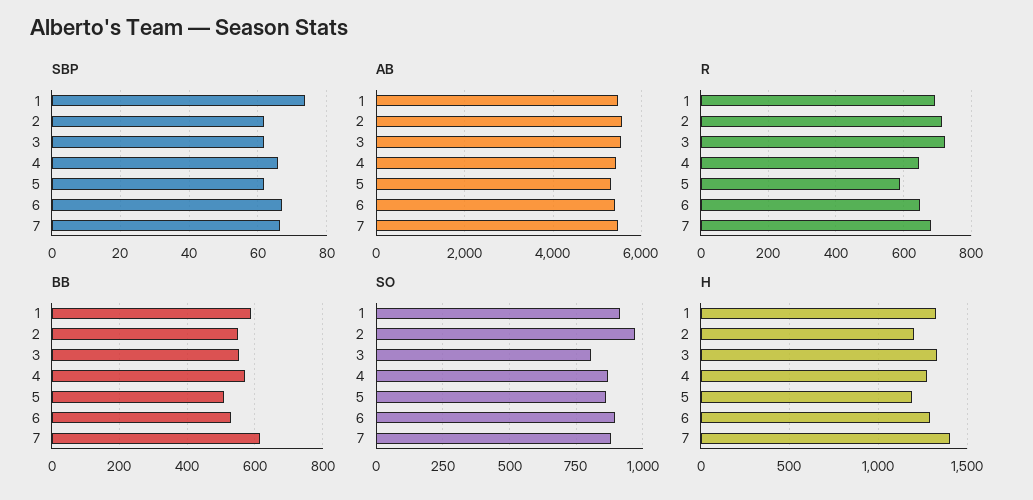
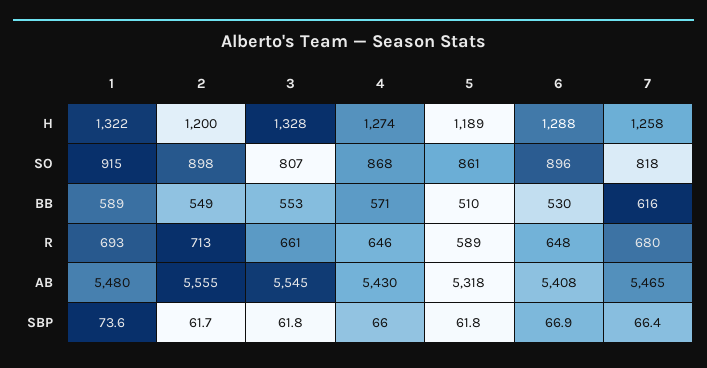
R, 3: 720 -> 661
SO, 2: 975 -> 898
SO, 7: 875 -> 818
H, 7: 1400 -> 1258

